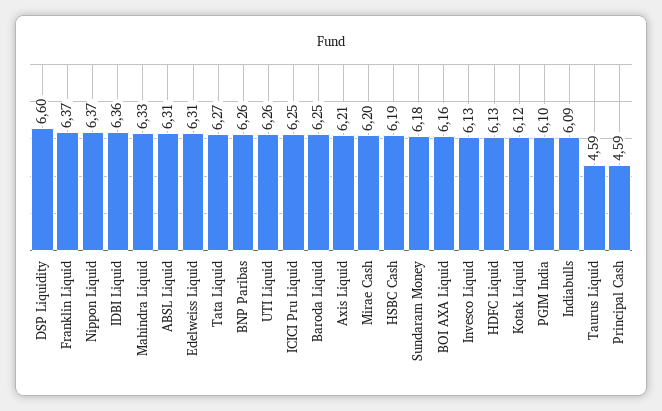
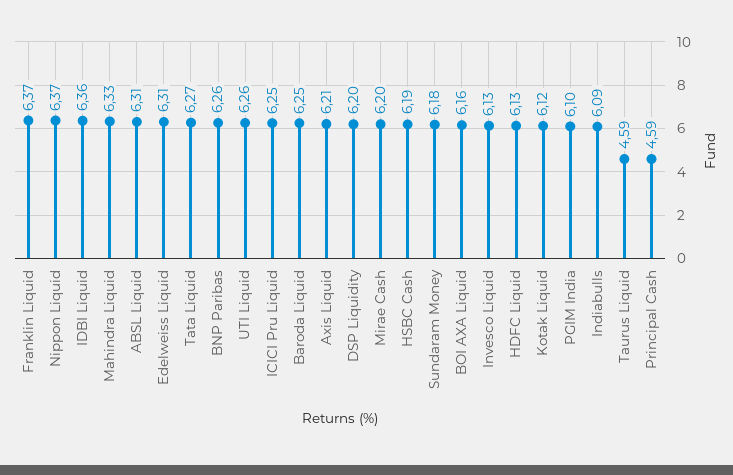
DSP Liquidity: 6.6 -> 6.2

